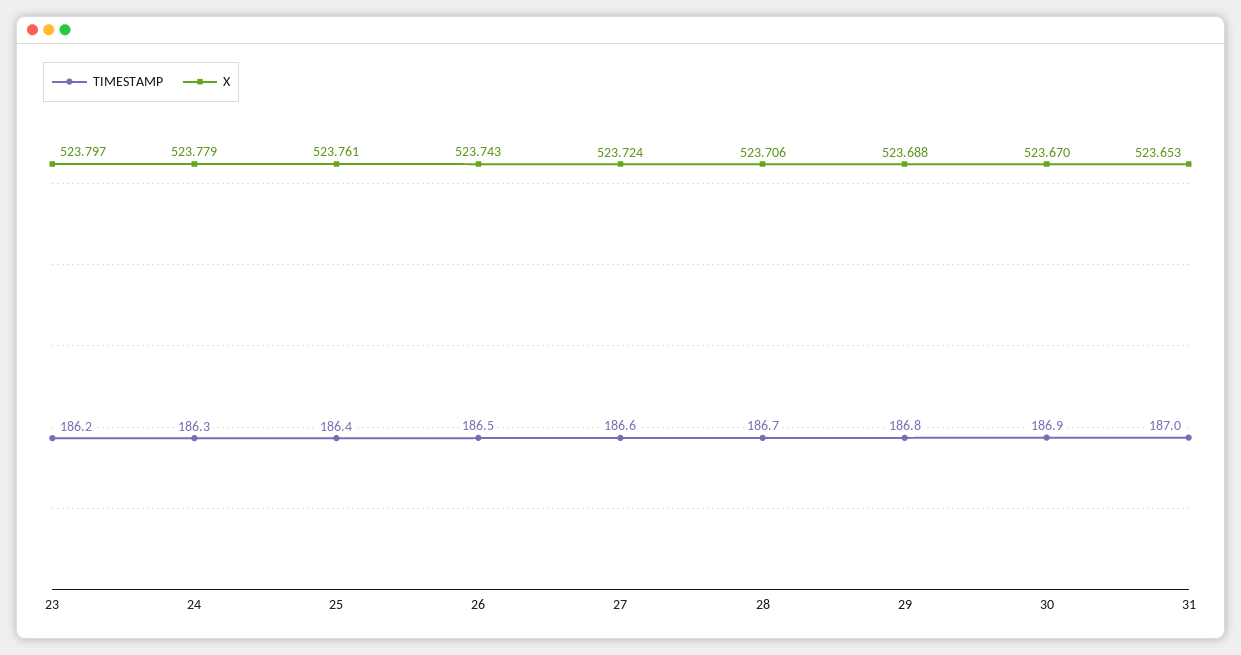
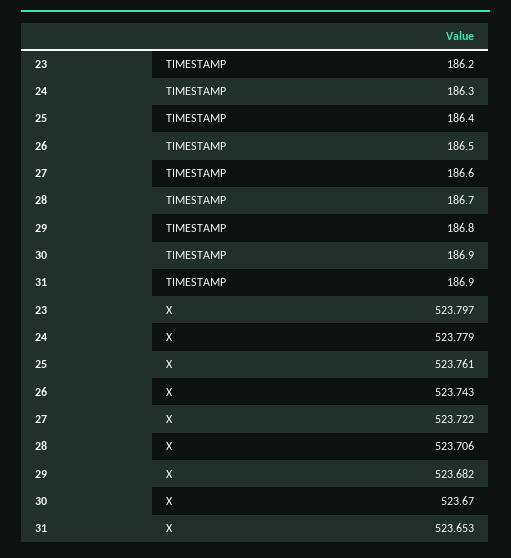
X, 27: 523.724 -> 523.722
X, 29: 523.688 -> 523.682
TIMESTAMP, 31: 187 -> 186.9

